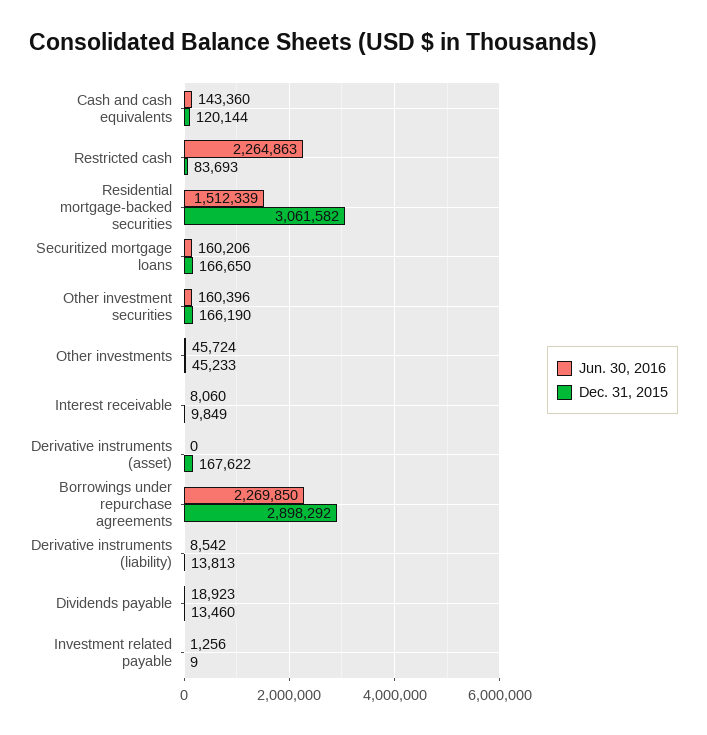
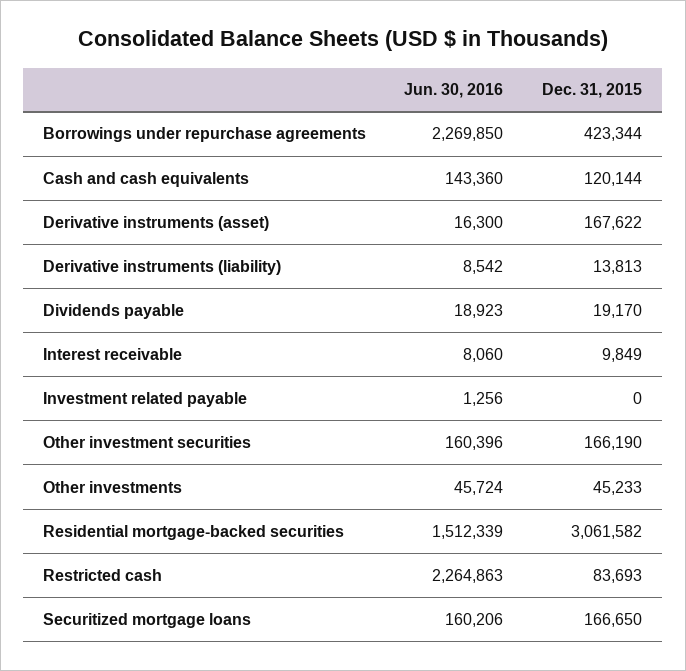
Jun. 30, 2016, Derivative instruments (asset): 0 -> 16300
Dec. 31, 2015, Borrowings under repurchase agreements: 2898292 -> 423344
Dec. 31, 2015, Dividends payable: 13460 -> 19170
Dec. 31, 2015, Investment related payable: 9 -> 0

